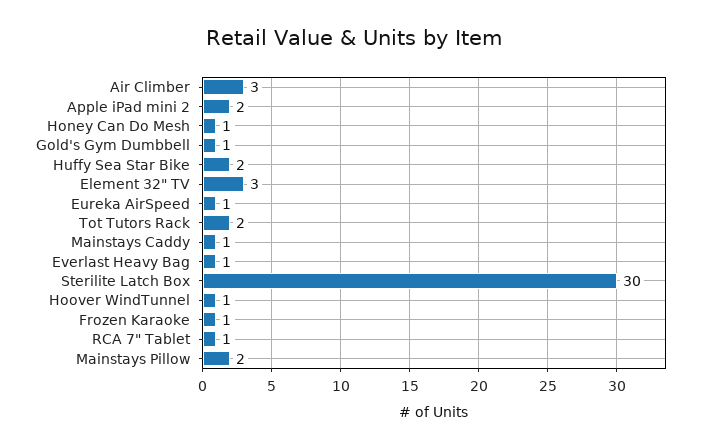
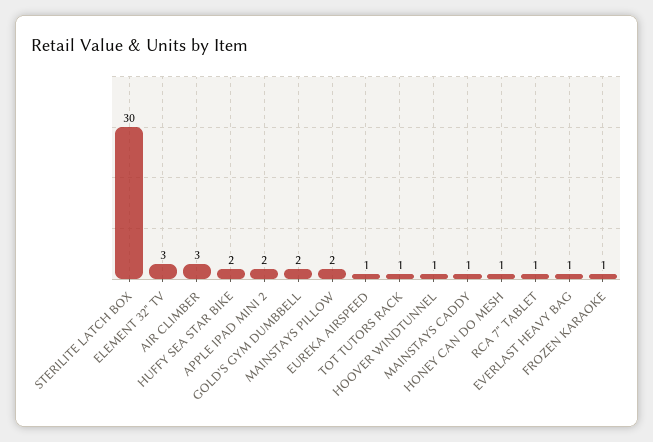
Gold's Gym Dumbbell: 1 -> 2
Tot Tutors Rack: 2 -> 1

